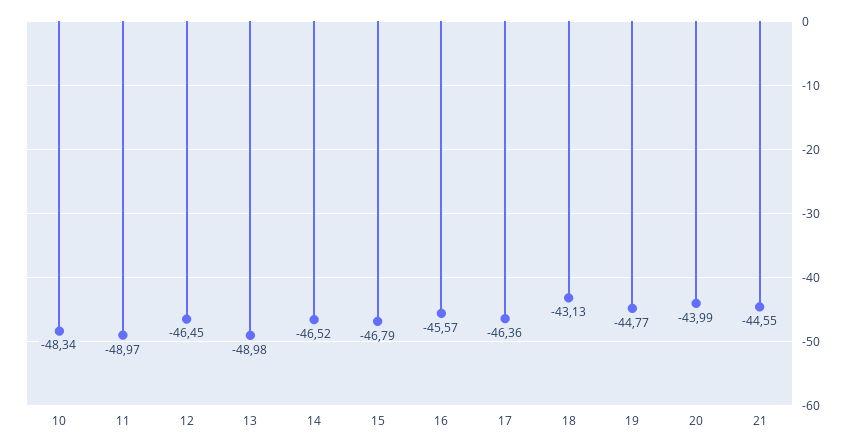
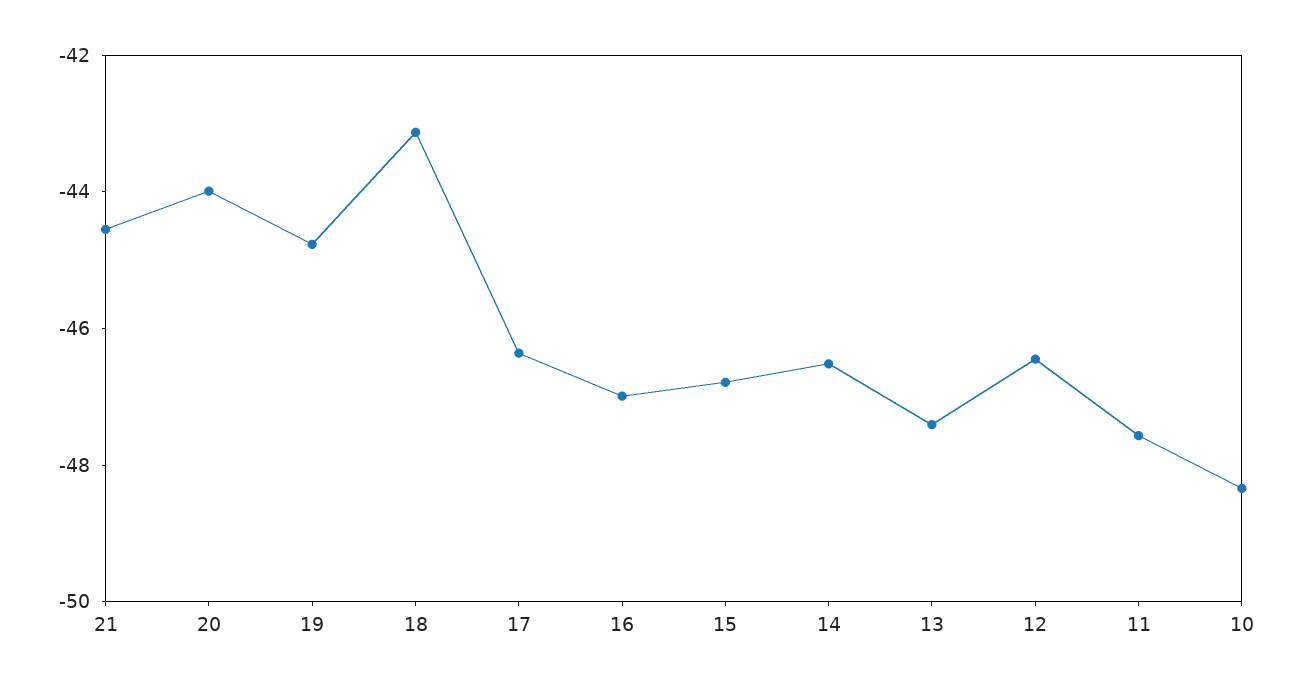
11: -48.97 -> -47.5
13: -48.98 -> -47.5
16: -45.57 -> -47

